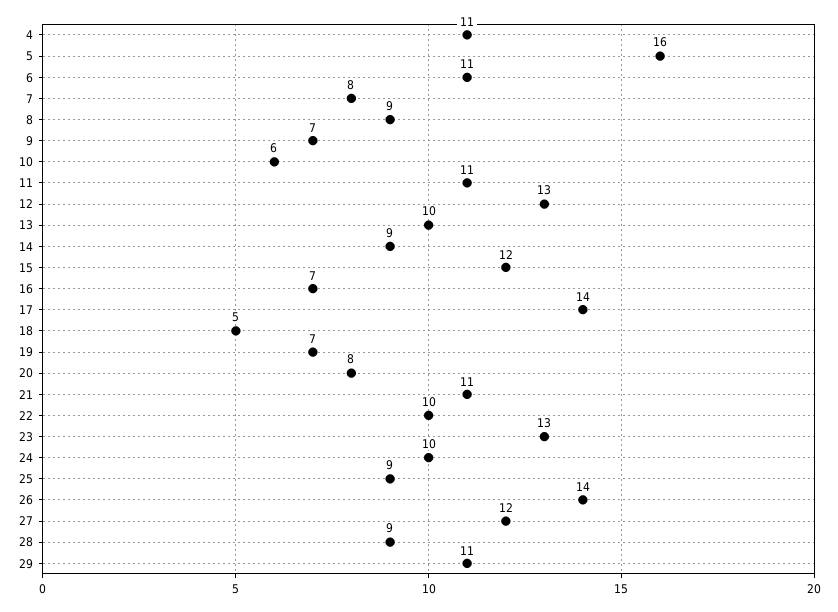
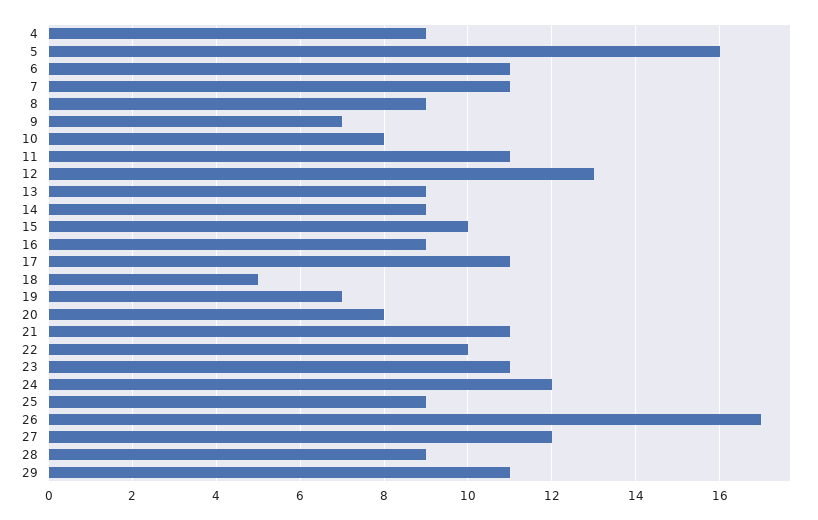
4: 11 -> 9
7: 8 -> 11
10: 6 -> 8
13: 10 -> 9
15: 12 -> 10
16: 7 -> 9
17: 14 -> 11
23: 13 -> 11
24: 10 -> 12
26: 14 -> 17

